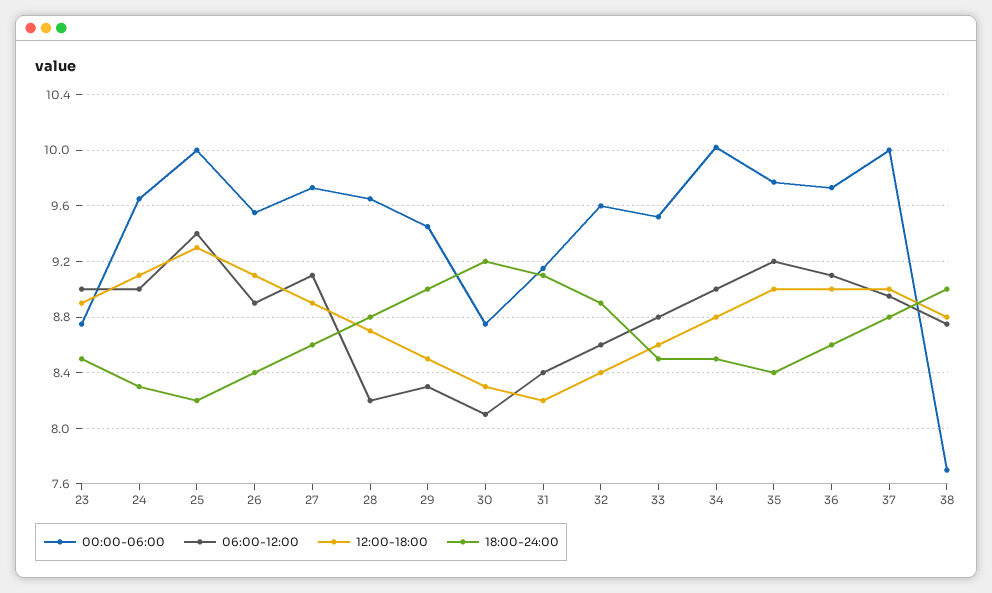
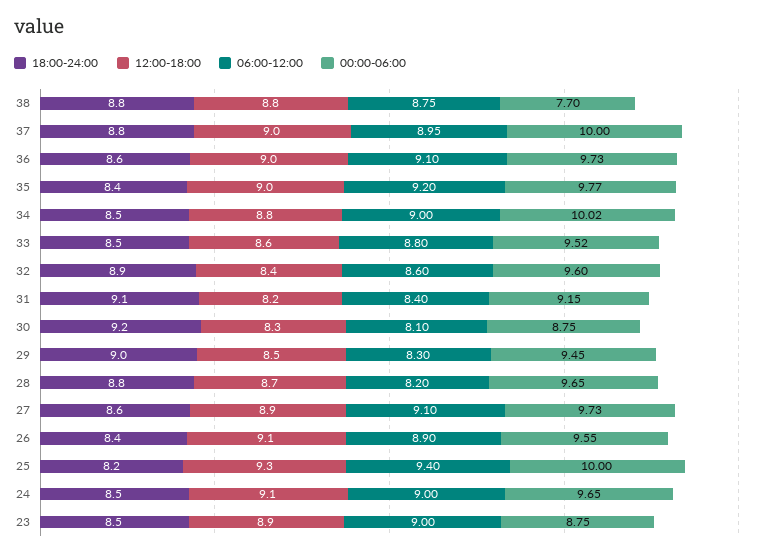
18:00-24:00, 24: 8.3 -> 8.5
18:00-24:00, 38: 9 -> 8.8

